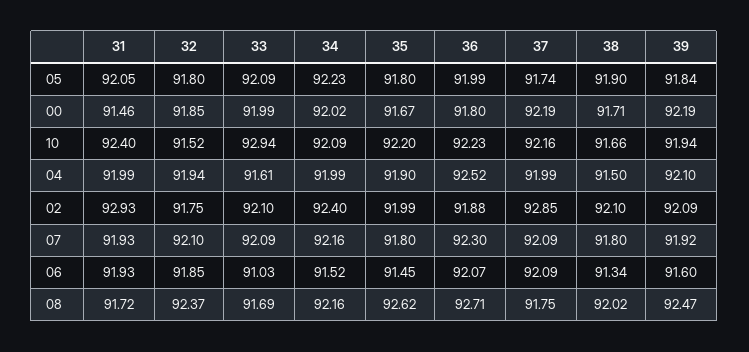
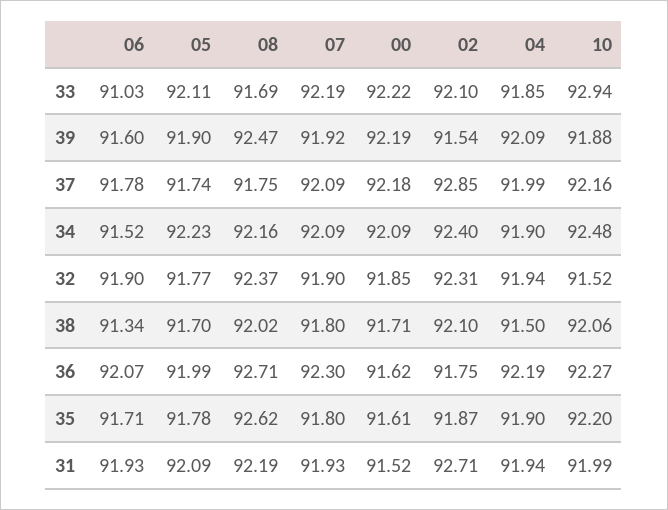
31, 05: 92.05 -> 92.09
32, 05: 91.8 -> 91.77
33, 05: 92.09 -> 92.11
35, 05: 91.8 -> 91.78
38, 05: 91.9 -> 91.7
39, 05: 91.84 -> 91.9
31, 00: 91.46 -> 91.52
33, 00: 91.99 -> 92.22
34, 00: 92.02 -> 92.09
35, 00: 91.67 -> 91.61
36, 00: 91.8 -> 91.62
37, 00: 92.19 -> 92.18
31, 10: 92.4 -> 91.99
34, 10: 92.09 -> 92.48
36, 10: 92.23 -> 92.27
38, 10: 91.66 -> 92.06
39, 10: 91.94 -> 91.88
31, 04: 91.99 -> 91.94
33, 04: 91.61 -> 91.85
34, 04: 91.99 -> 91.9
36, 04: 92.52 -> 92.19
39, 04: 92.1 -> 92.09
31, 02: 92.93 -> 92.71
32, 02: 91.75 -> 92.31
35, 02: 91.99 -> 91.87
36, 02: 91.88 -> 91.75
39, 02: 92.09 -> 91.54
32, 07: 92.1 -> 91.9
33, 07: 92.09 -> 92.19
34, 07: 92.16 -> 92.09
32, 06: 91.85 -> 91.9
35, 06: 91.45 -> 91.71
37, 06: 92.09 -> 91.78
31, 08: 91.72 -> 92.19

